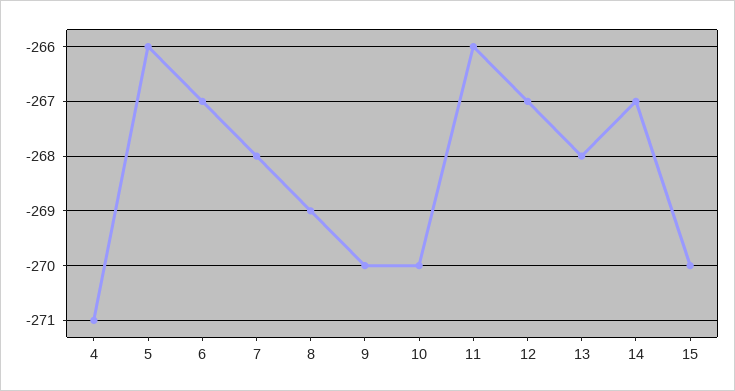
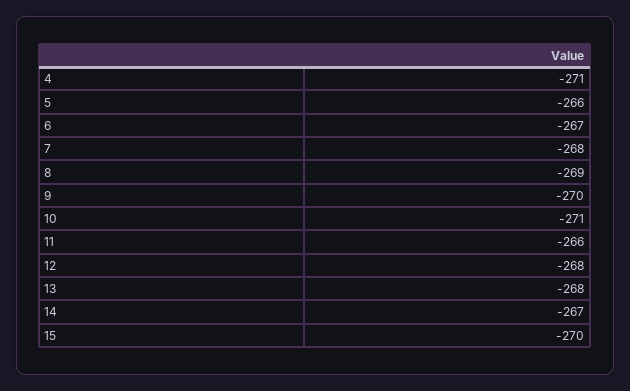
10: -270 -> -271
12: -267 -> -268

